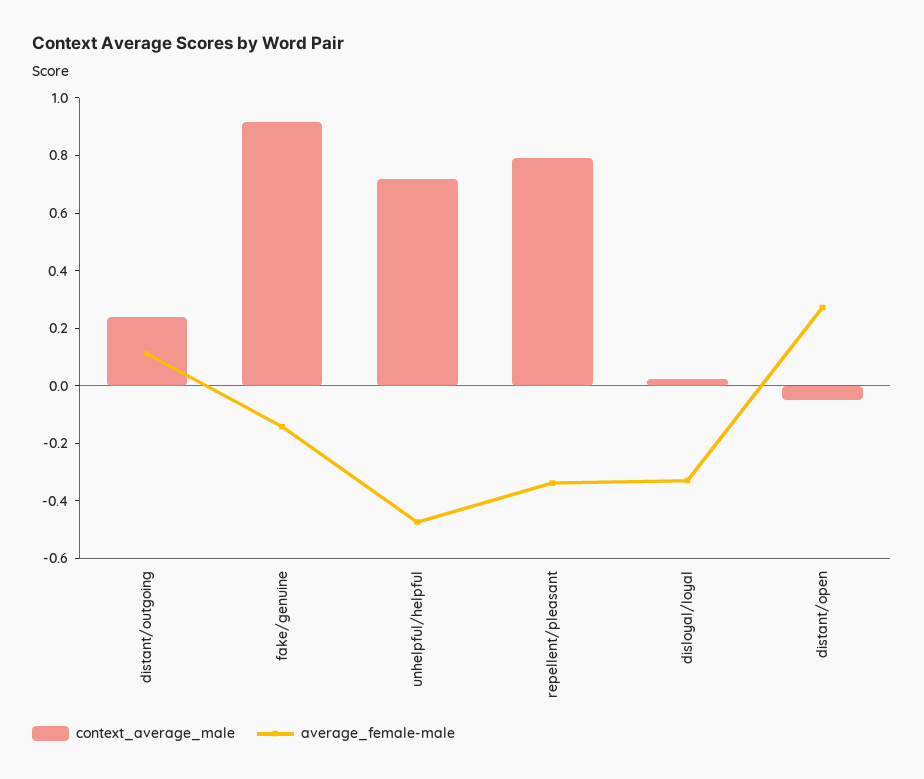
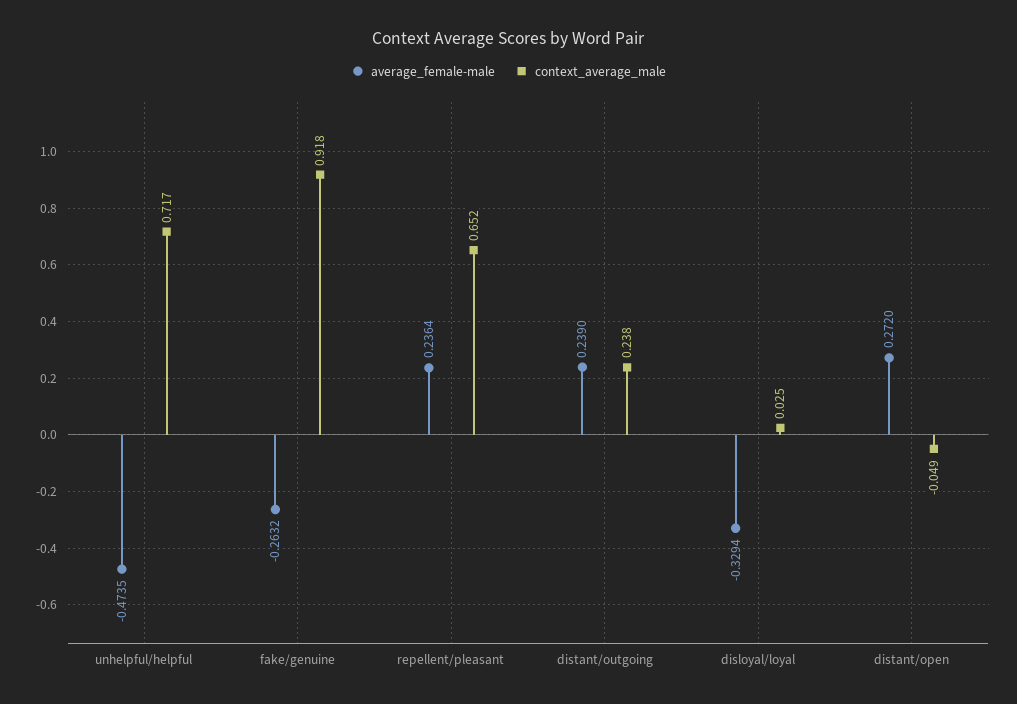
average_female-male, distant/outgoing: 0.1 -> 0.239
average_female-male, fake/genuine: -0.15 -> -0.2632
context_average_male, repellent/pleasant: 0.8 -> 0.652
average_female-male, repellent/pleasant: -0.35 -> 0.2364

